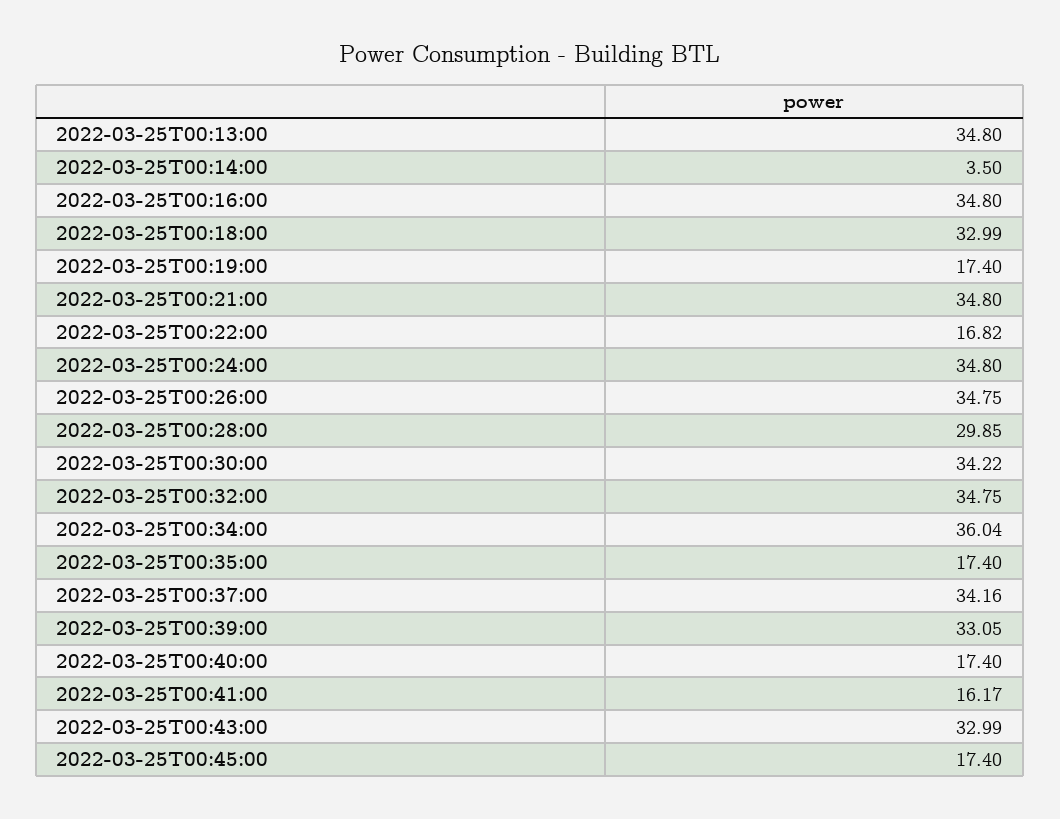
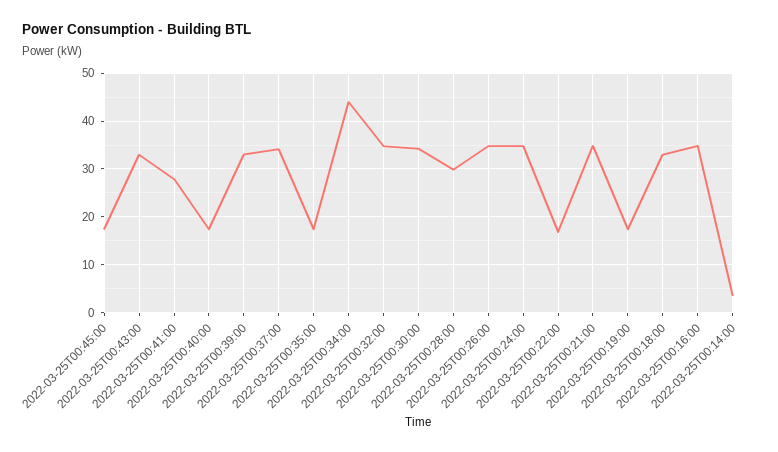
2022-03-25T00:13:00: 34.8 -> none
2022-03-25T00:34:00: 36.04 -> 44
2022-03-25T00:41:00: 16.17 -> 28

